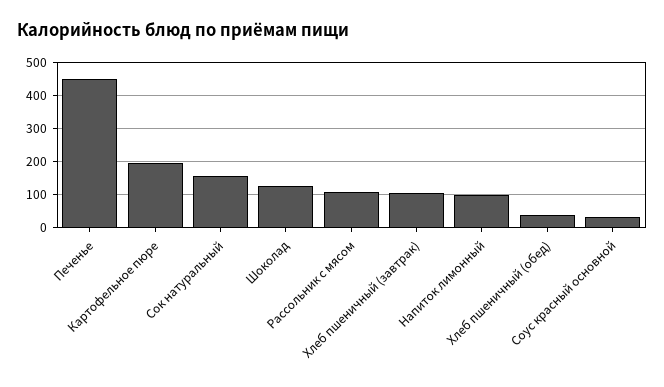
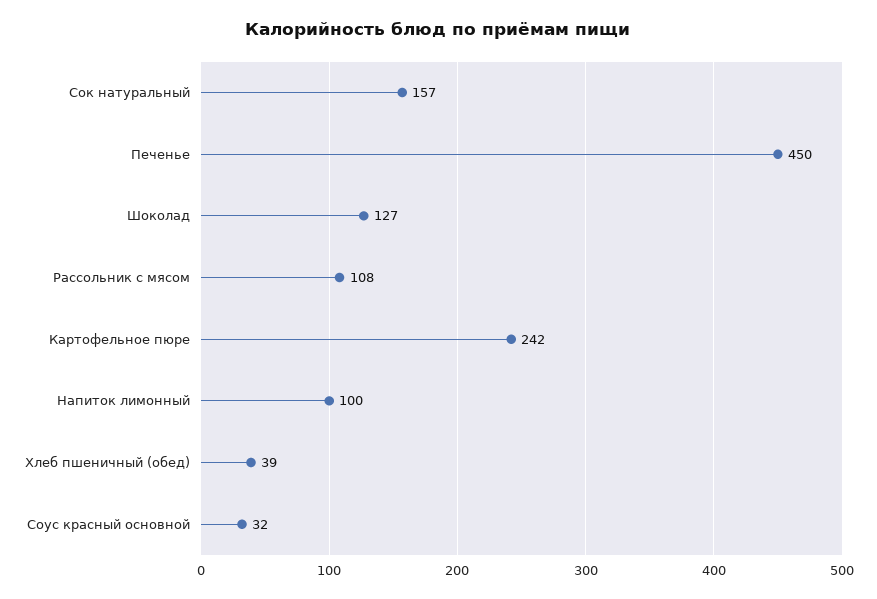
Картофельное пюре: 200 -> 242
Хлеб пшеничный (завтрак): 100 -> none

